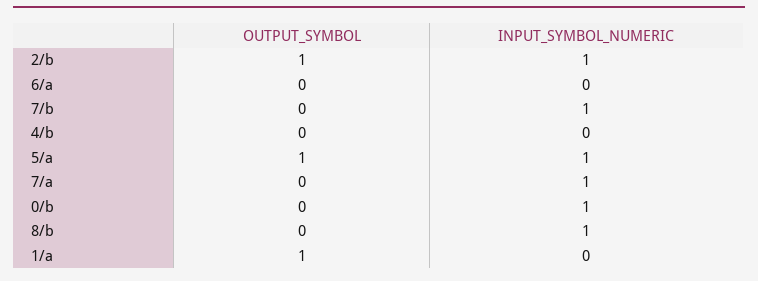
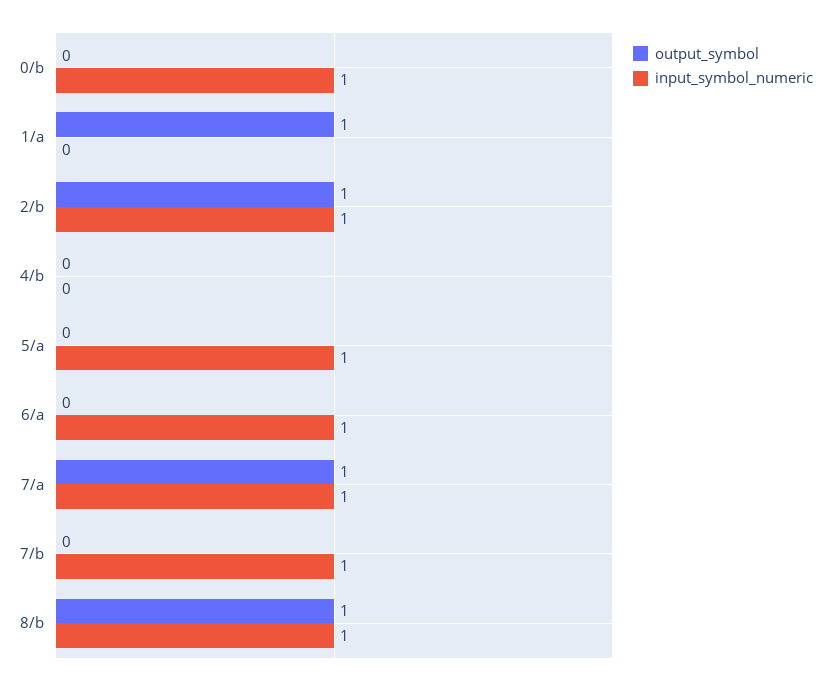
INPUT_SYMBOL_NUMERIC, 6/a: 0 -> 1
OUTPUT_SYMBOL, 5/a: 1 -> 0
OUTPUT_SYMBOL, 7/a: 0 -> 1
OUTPUT_SYMBOL, 8/b: 0 -> 1

